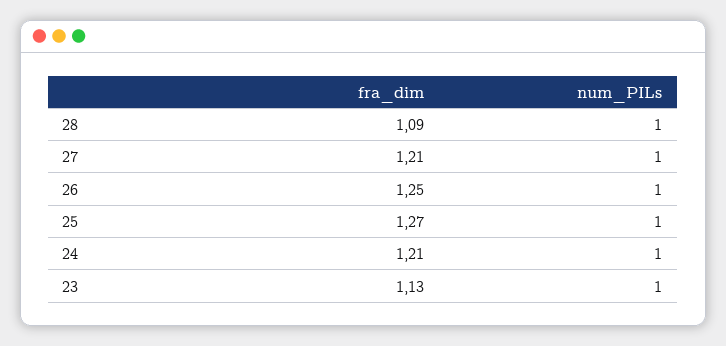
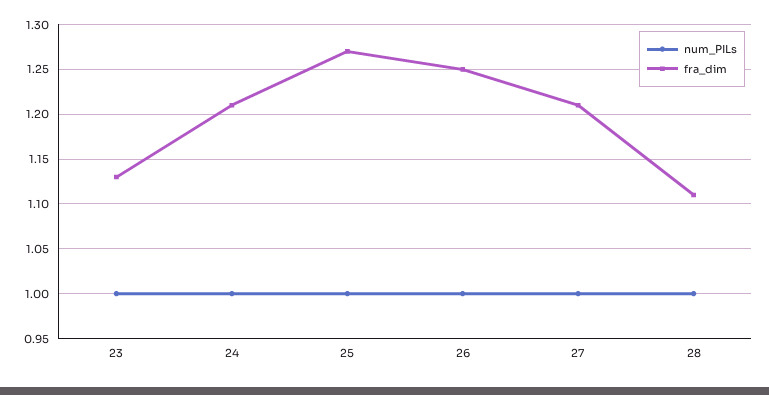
fra_dim, 28: 1.09 -> 1.11

